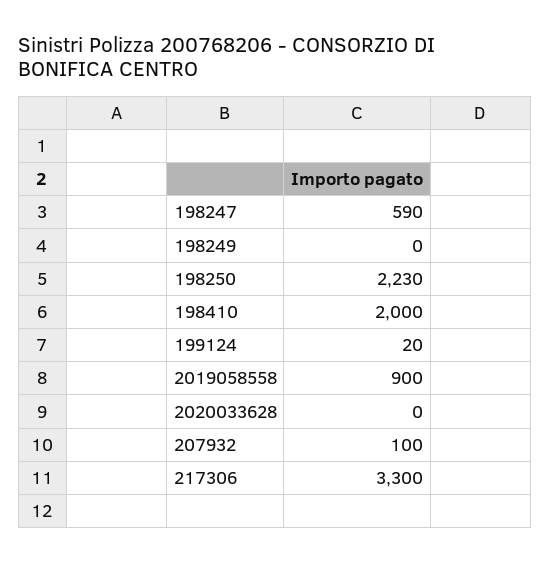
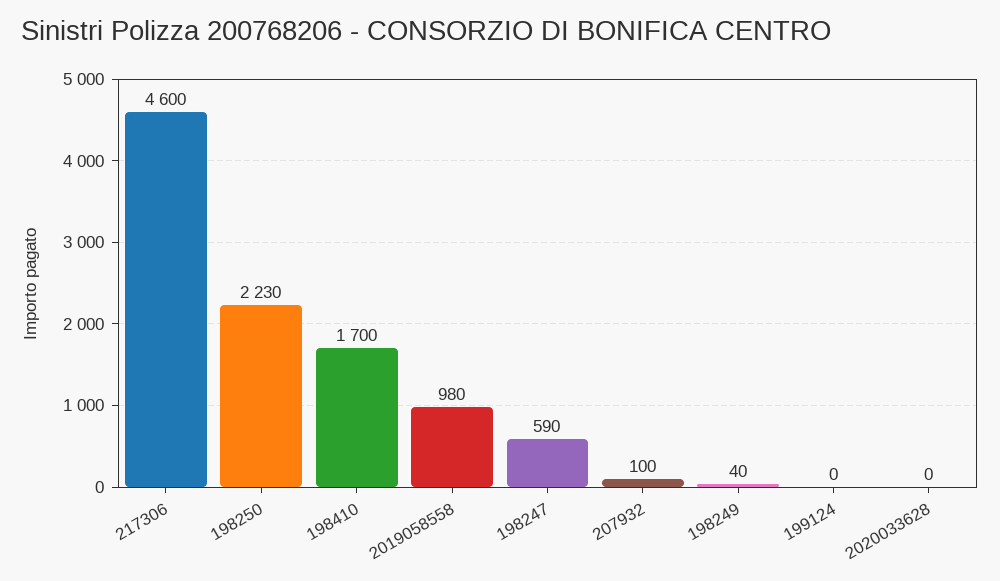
198249: 0 -> 40
198410: 2000 -> 1700
199124: 20 -> 0
2019058558: 900 -> 980
217306: 3300 -> 4600

